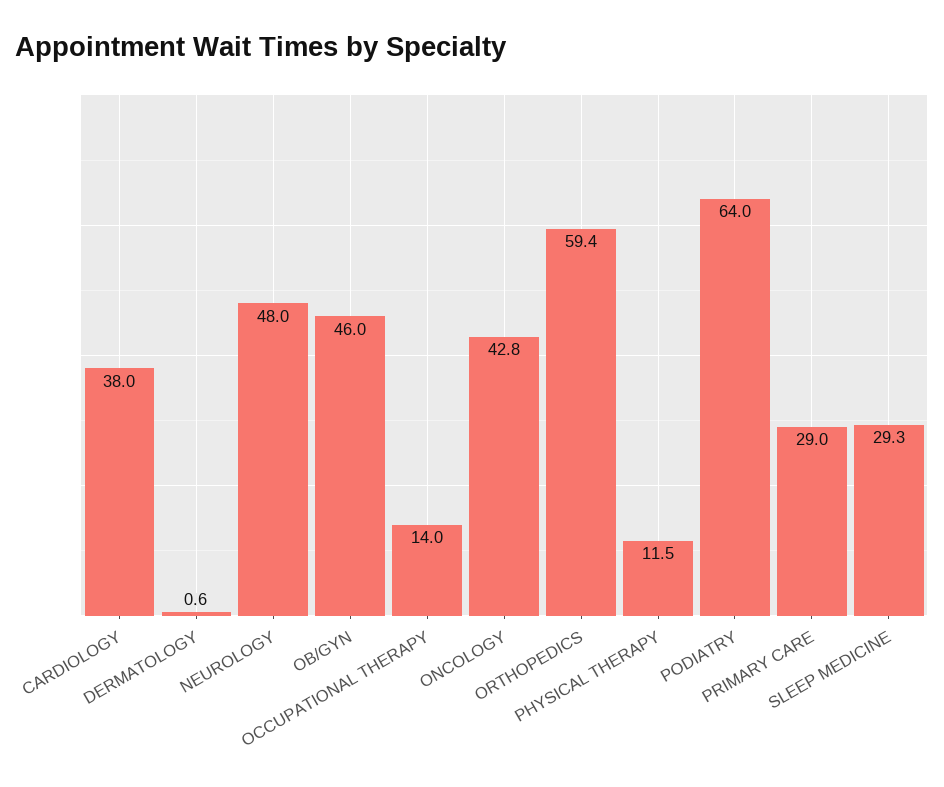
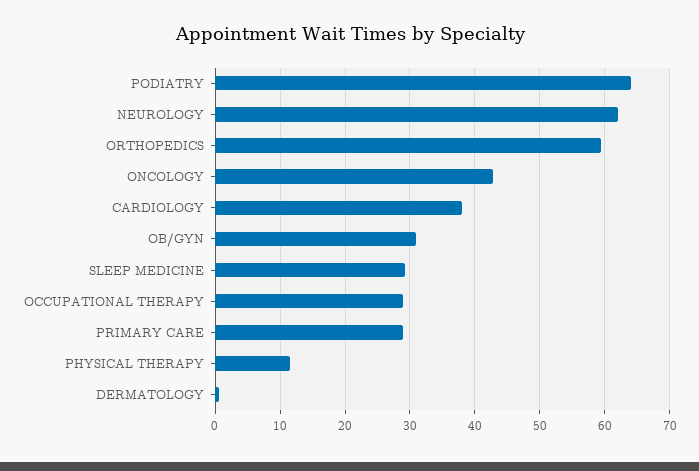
NEUROLOGY: 48 -> 62
OB/GYN: 46 -> 31
OCCUPATIONAL THERAPY: 14 -> 29

